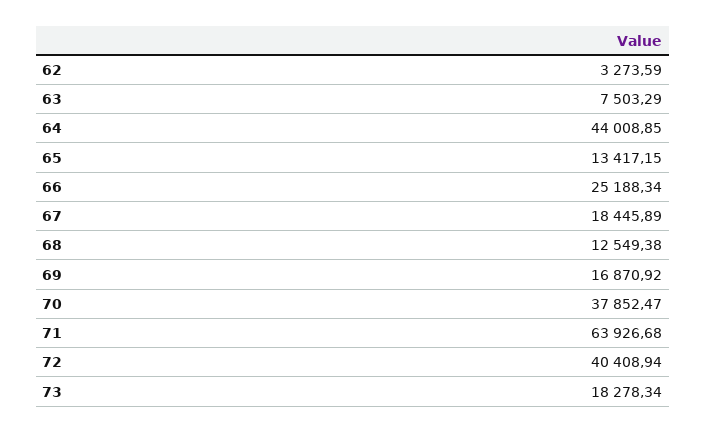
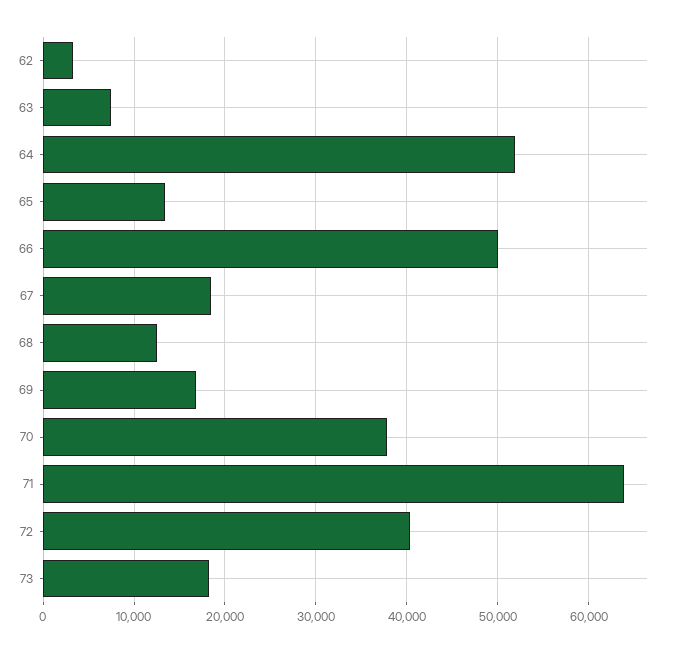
64: 44008.85 -> 52000
66: 25188.34 -> 50000

